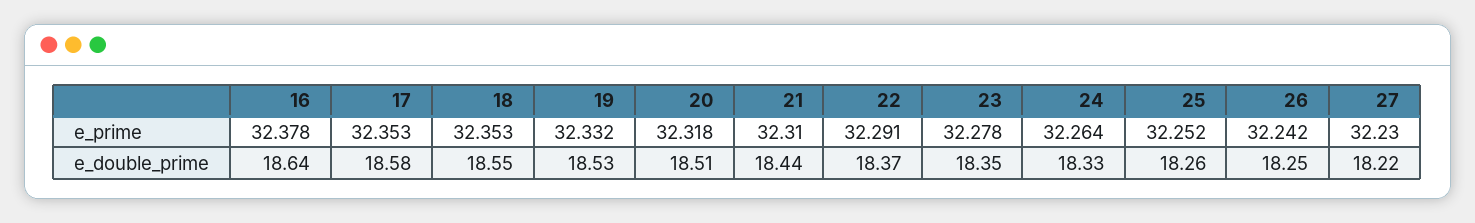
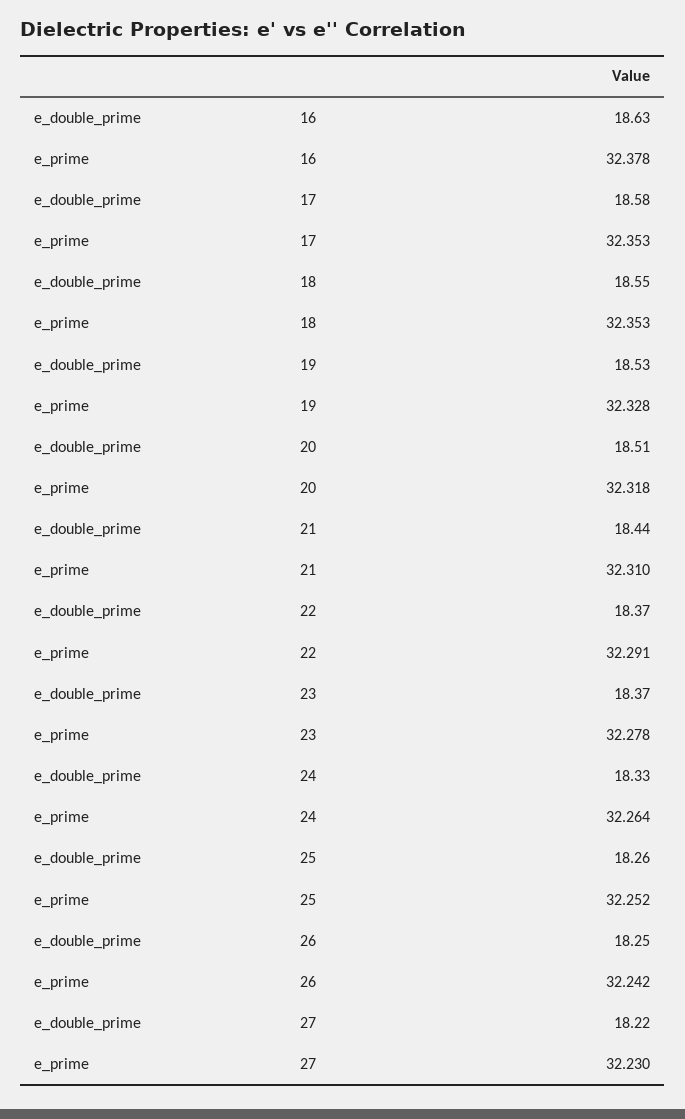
19, e_prime: 32.332 -> 32.328
16, e_double_prime: 18.64 -> 18.63
23, e_double_prime: 18.35 -> 18.37

